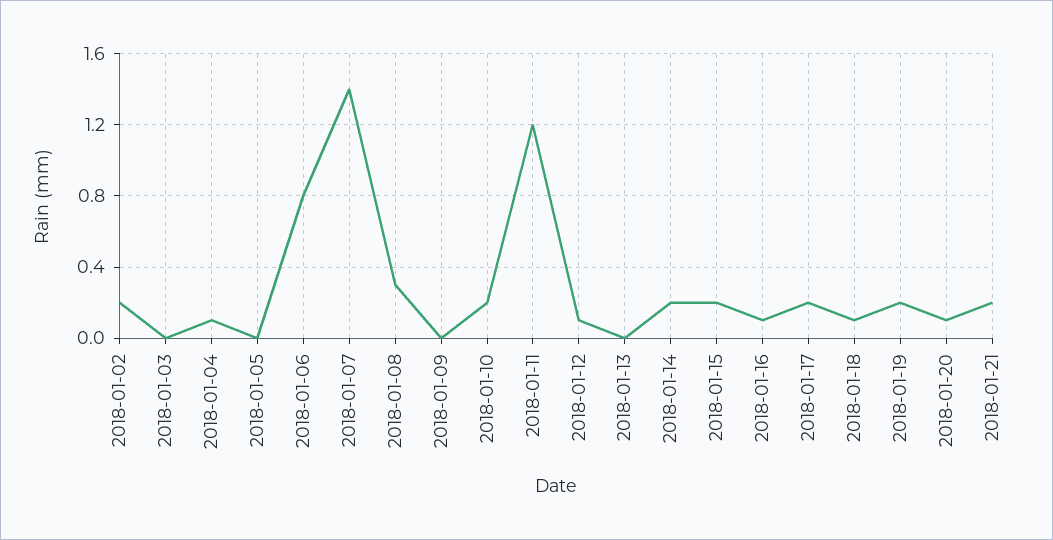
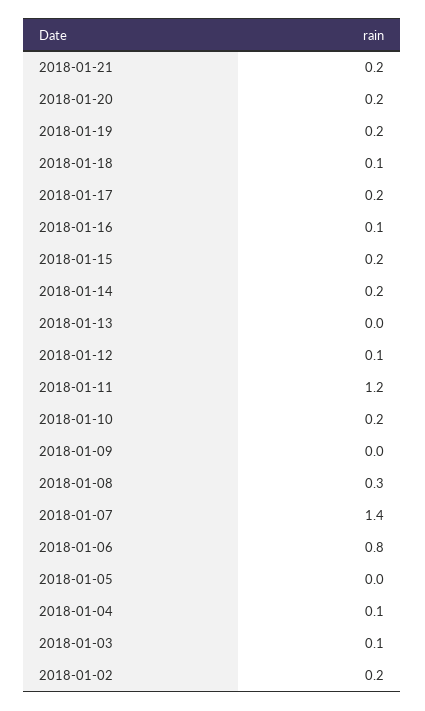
2018-01-03: 0 -> 0.1
2018-01-20: 0.1 -> 0.2

